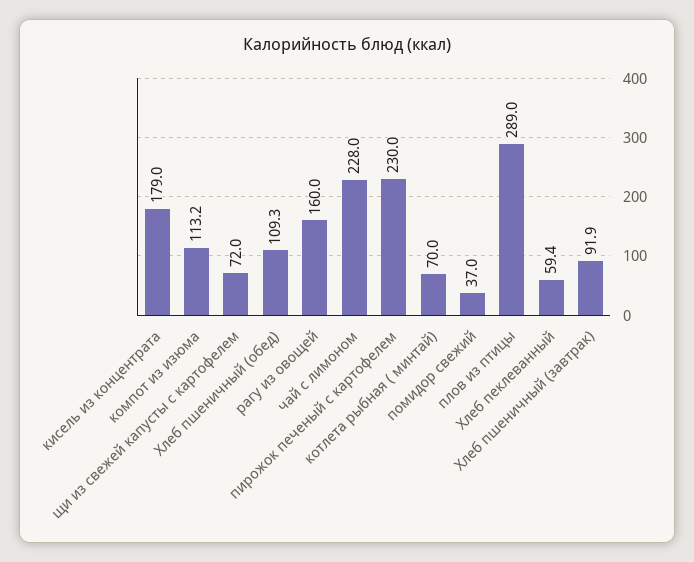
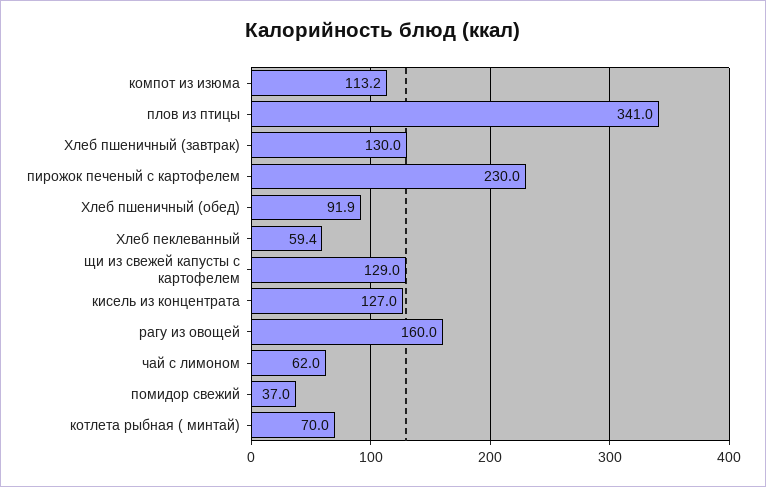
кисель из концентрата: 179 -> 127
щи из свежей капусты с картофелем: 72 -> 129
Хлеб пшеничный (обед): 109.3 -> 91.9
чай с лимоном: 228 -> 62
плов из птицы: 289 -> 341
Хлеб пшеничный (завтрак): 91.9 -> 130

